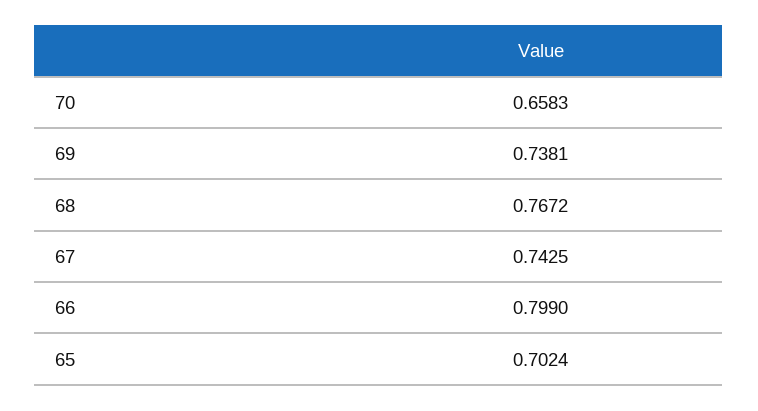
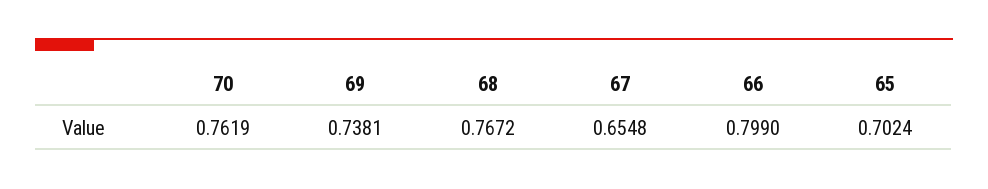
70: 0.6583 -> 0.7619
67: 0.7425 -> 0.6548

